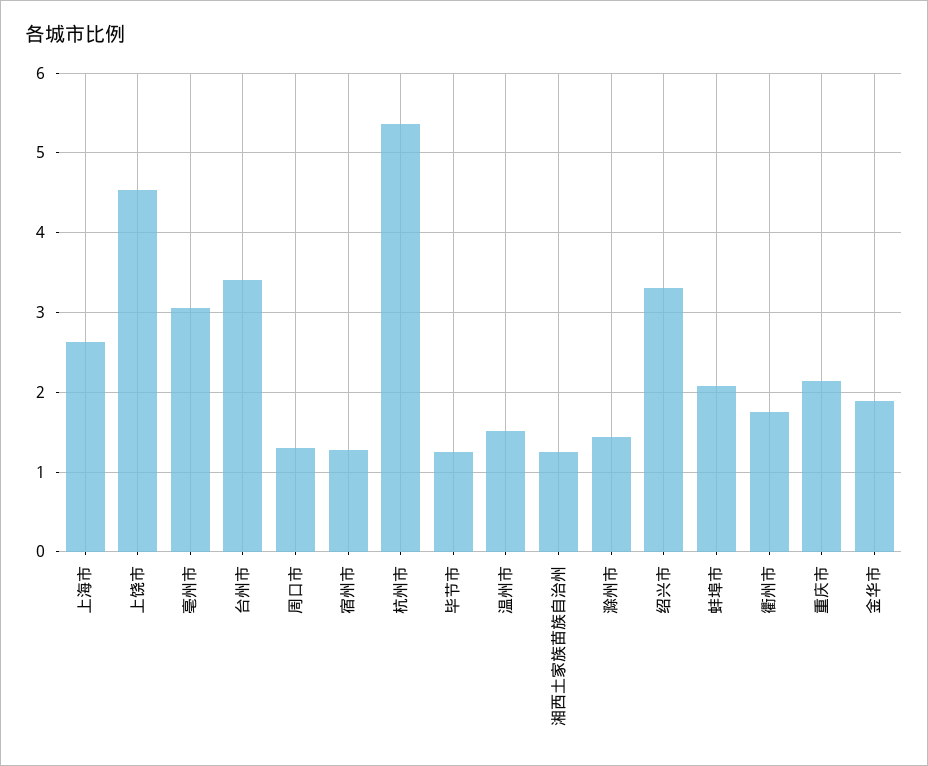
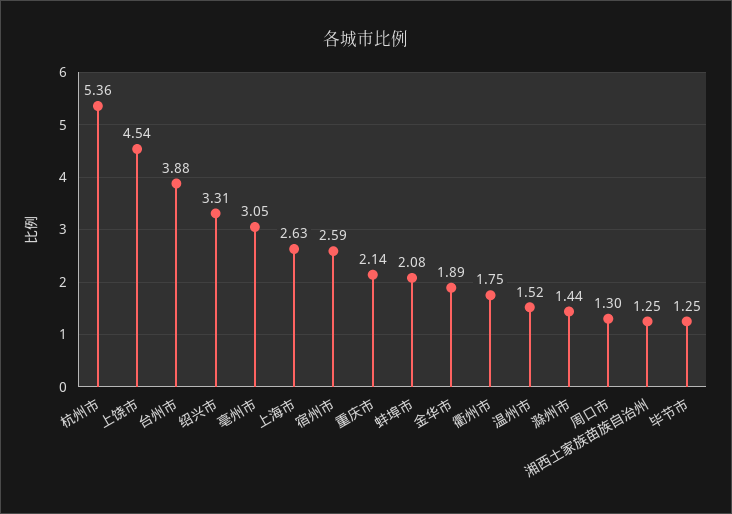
台州市: 3.4 -> 3.88
宿州市: 1.3 -> 2.59

